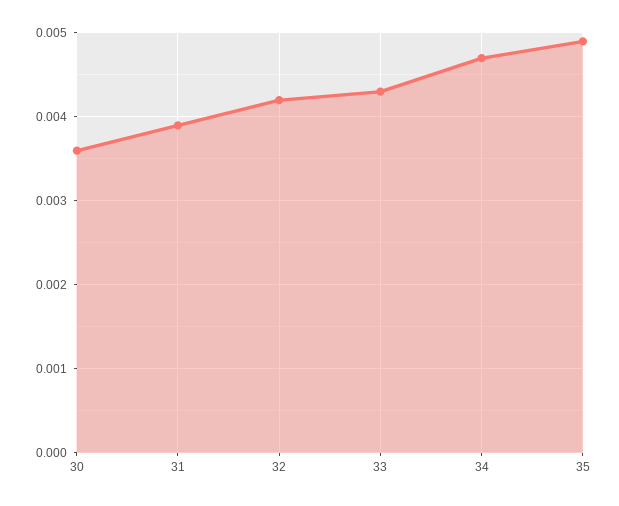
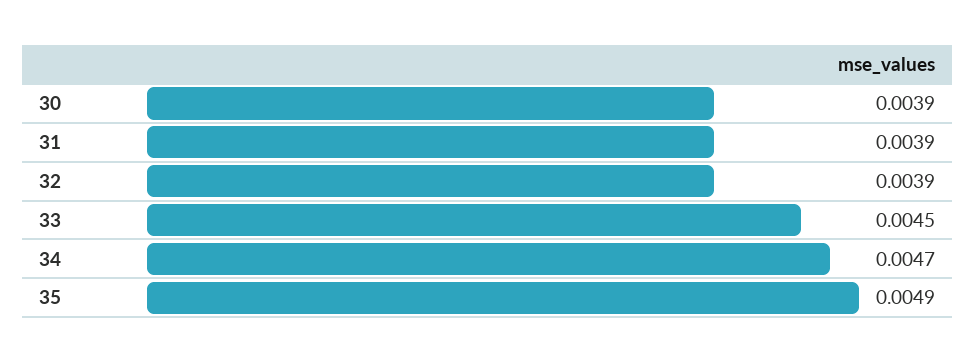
30: 0.0036 -> 0.0039
32: 0.0042 -> 0.0039
33: 0.0043 -> 0.0045

